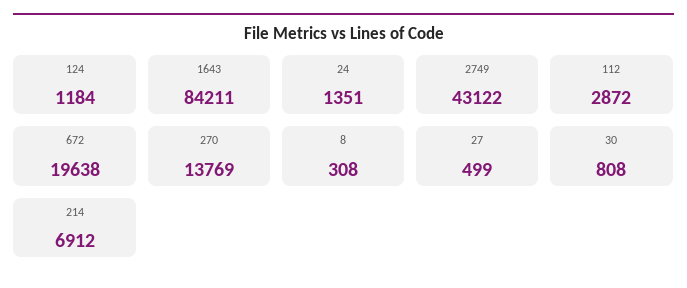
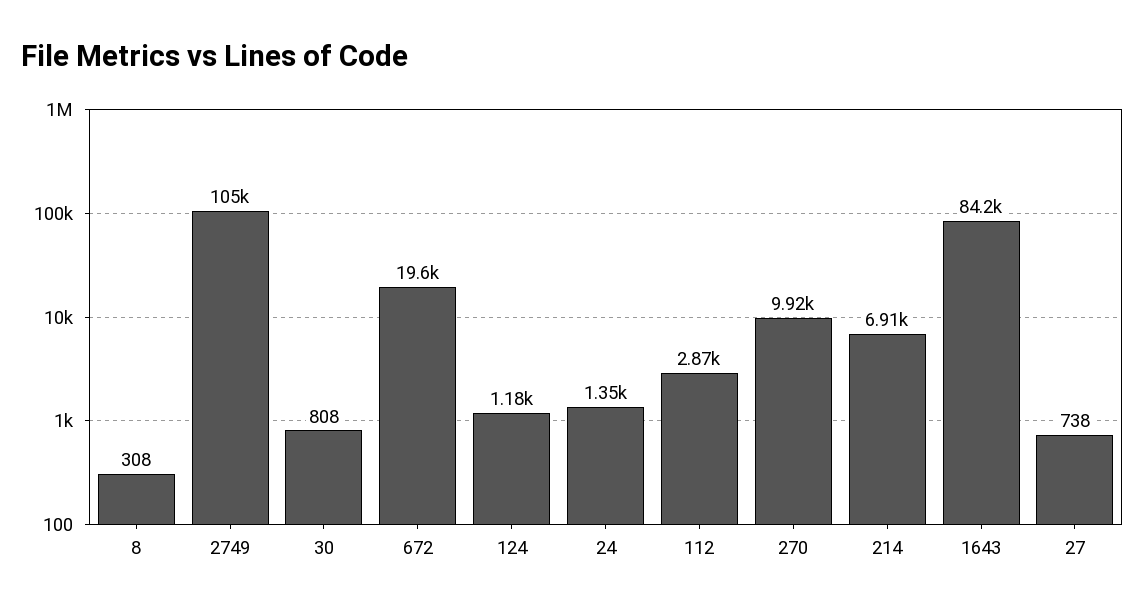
2749: 43122 -> 105000
270: 13769 -> 9920
27: 499 -> 738

